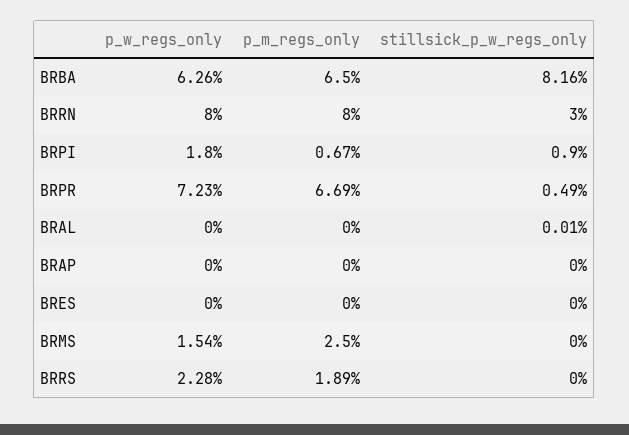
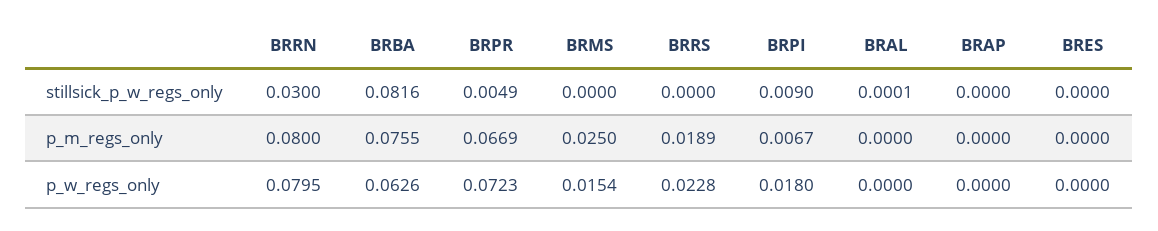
p_m_regs_only, BRBA: 0.065 -> 0.0755
p_w_regs_only, BRRN: 0.08 -> 0.0795

